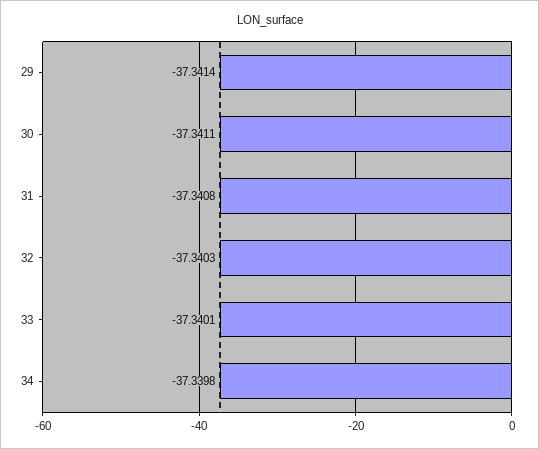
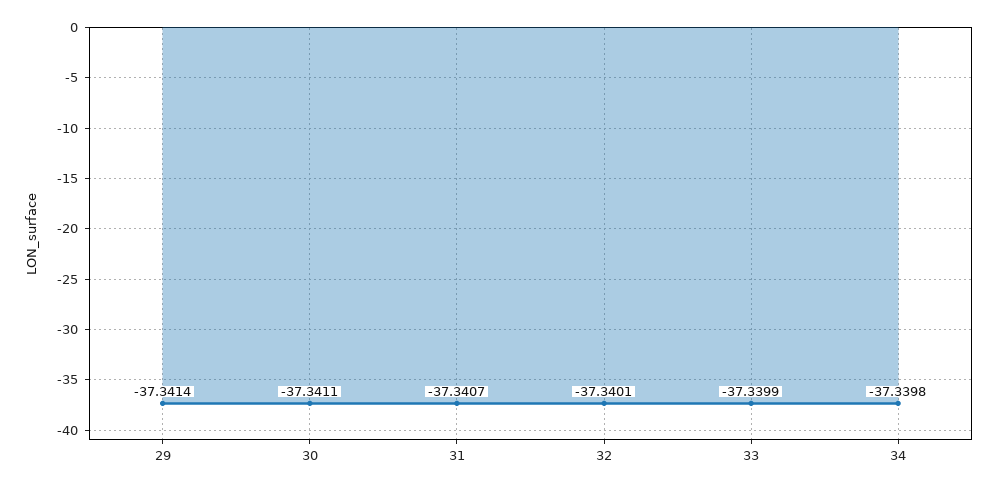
31: -37.3408 -> -37.3407
32: -37.3403 -> -37.3401
33: -37.3401 -> -37.3399

